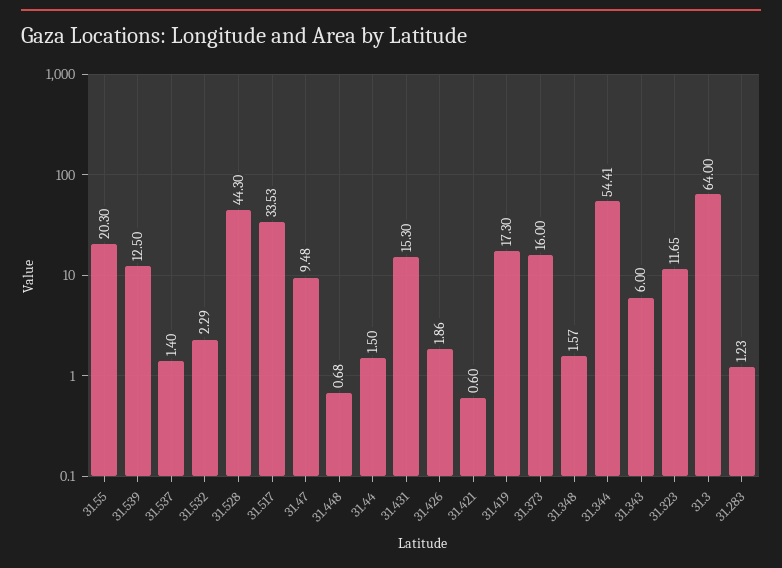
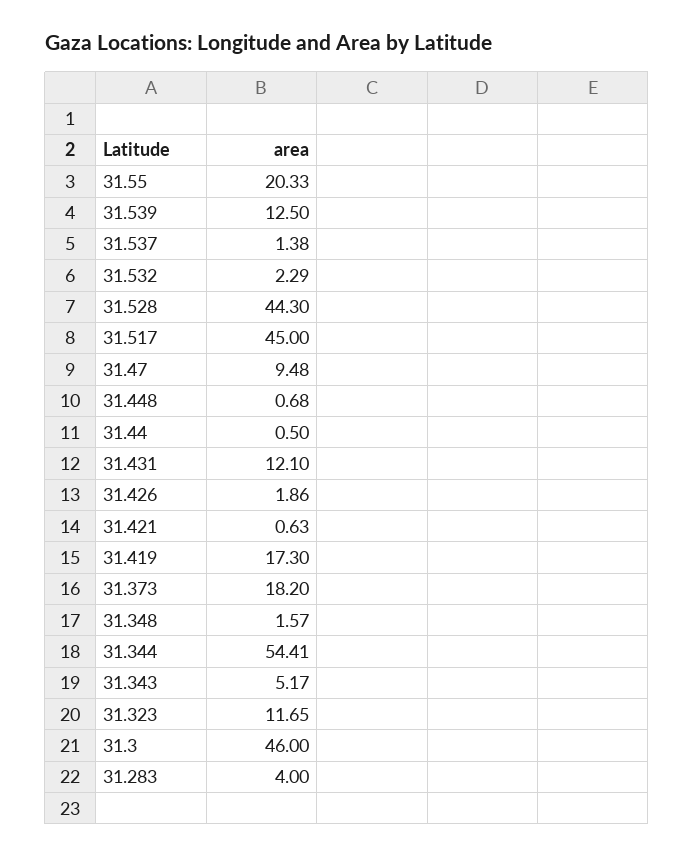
31.55: 20.3 -> 20.33
31.537: 1.4 -> 1.38
31.517: 33.53 -> 45
31.44: 1.5 -> 0.5
31.431: 15.3 -> 12.1
31.421: 0.6 -> 0.63
31.373: 16 -> 18.2
31.343: 6 -> 5.17
31.3: 64 -> 46
31.283: 1.23 -> 4

